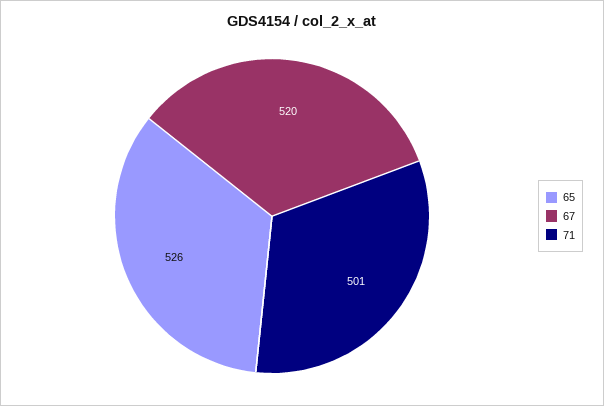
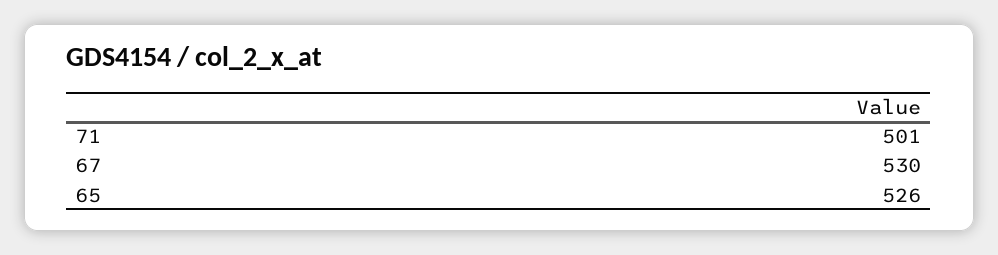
67: 520 -> 530

